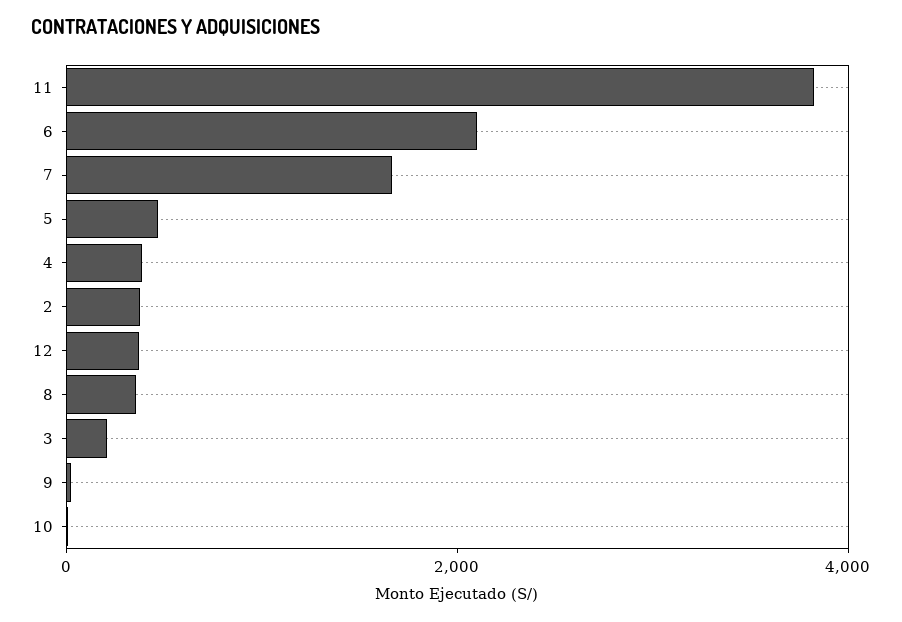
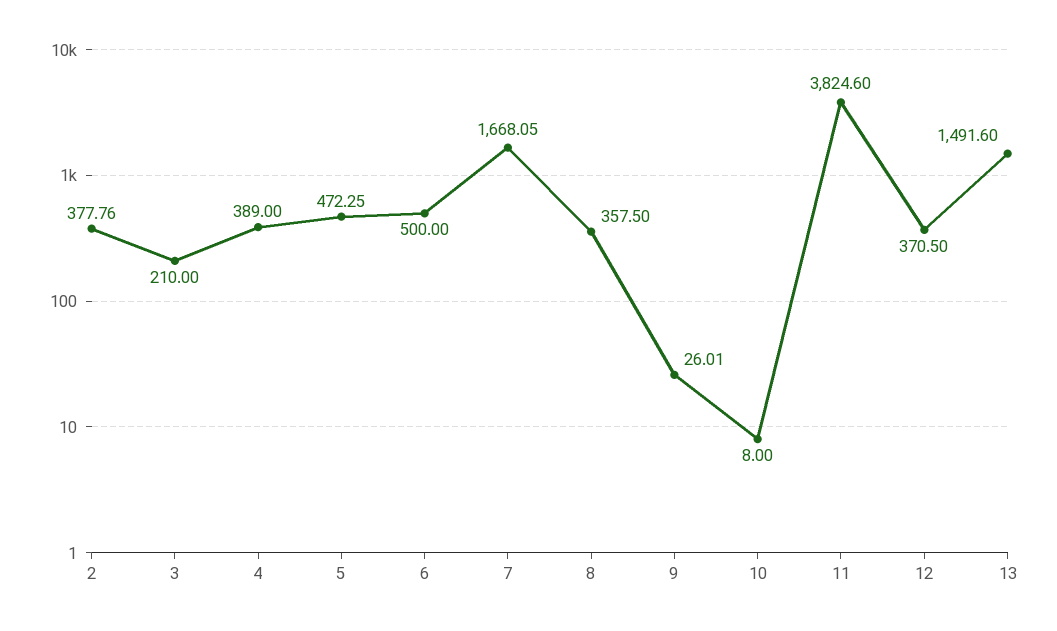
6: 2000 -> 500
13: none -> 1491.6

